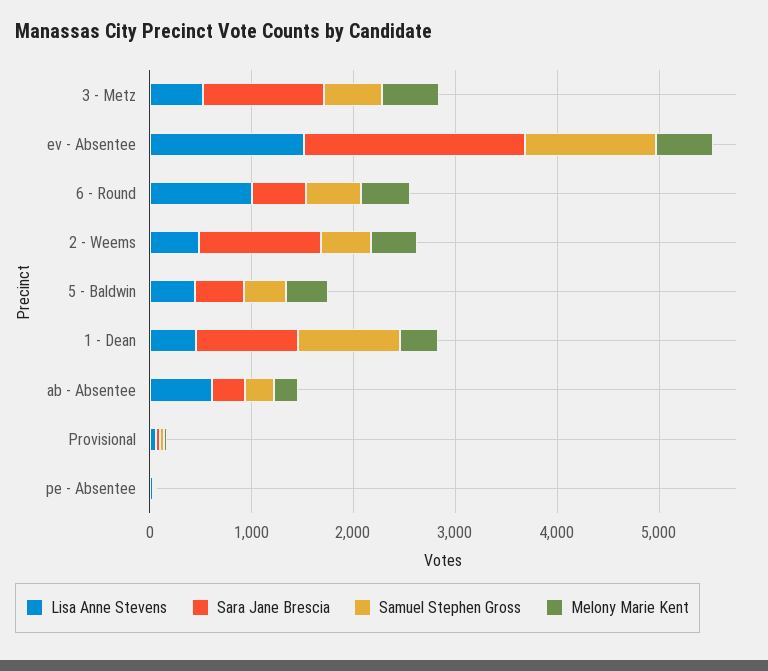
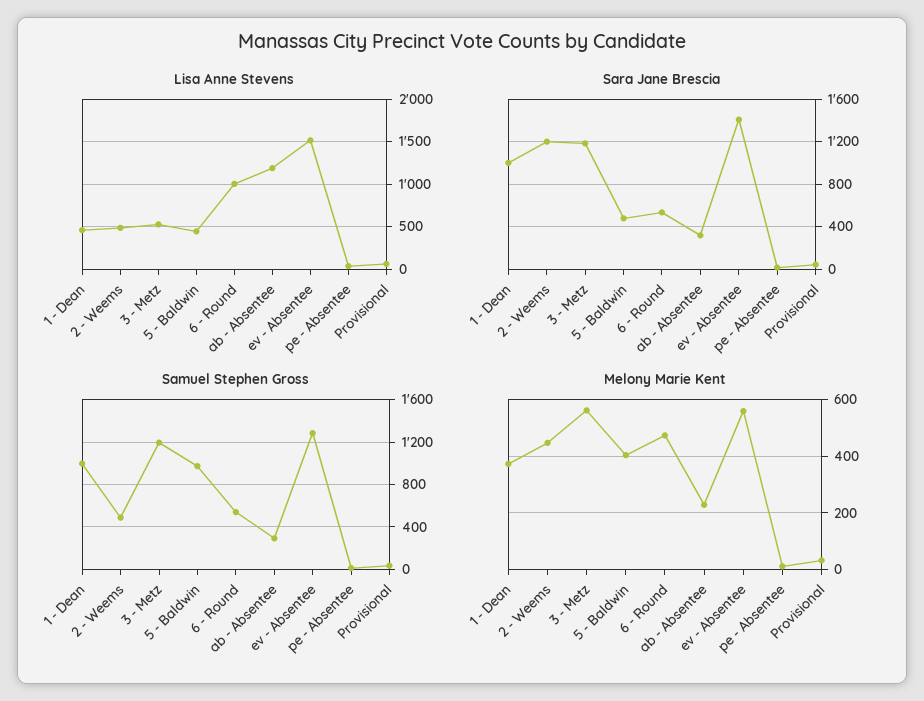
Samuel Stephen Gross, 3 - Metz: 600 -> 1200
Sara Jane Brescia, ev - Absentee: 2200 -> 1400
Samuel Stephen Gross, 5 - Baldwin: 400 -> 1000
Lisa Anne Stevens, ab - Absentee: 600 -> 1200

